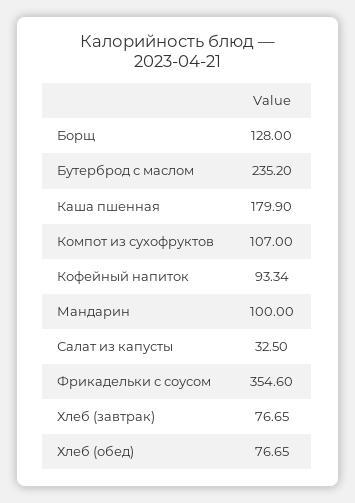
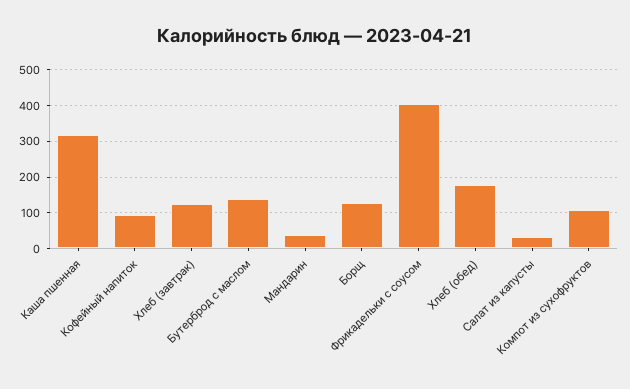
Бутерброд с маслом: 235.2 -> 140
Каша пшенная: 179.9 -> 320
Мандарин: 100 -> 40
Фрикадельки с соусом: 354.6 -> 400
Хлеб (завтрак): 76.65 -> 120
Хлеб (обед): 76.65 -> 180

